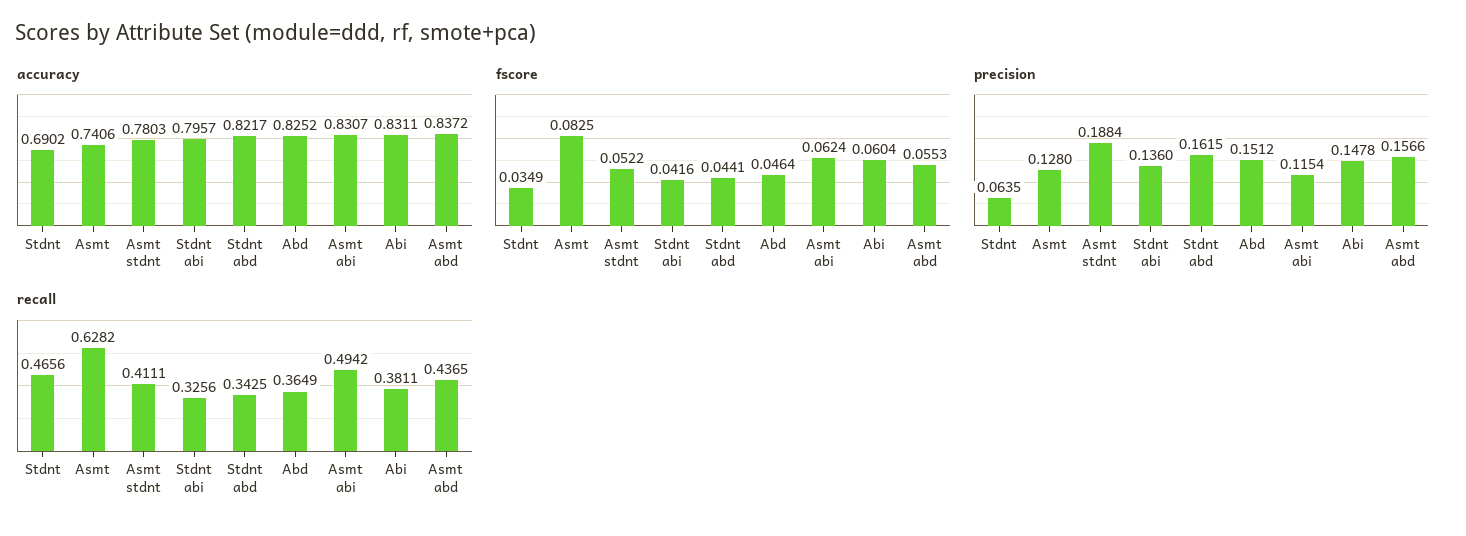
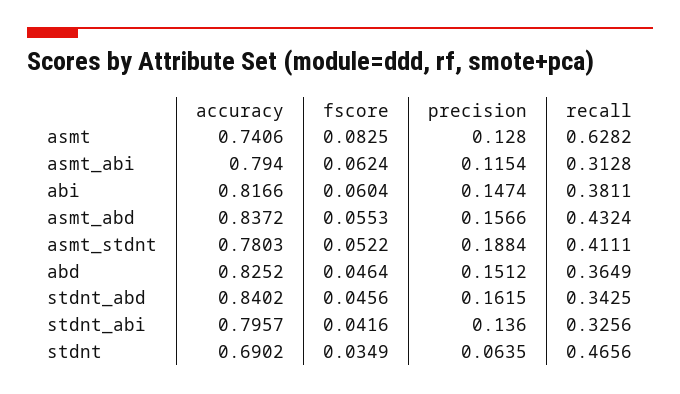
accuracy, Stdnt abd: 0.8217 -> 0.8402
accuracy, Asmt abi: 0.8307 -> 0.794
accuracy, Abi: 0.8311 -> 0.8166
fscore, Stdnt abd: 0.0441 -> 0.0456
precision, Abi: 0.1478 -> 0.1474
recall, Asmt abi: 0.4942 -> 0.3128
recall, Asmt abd: 0.4365 -> 0.4324

